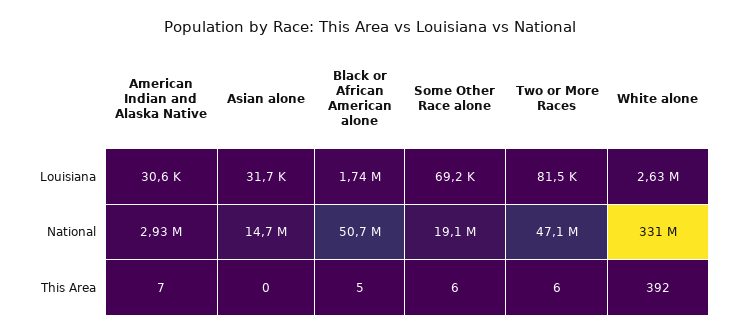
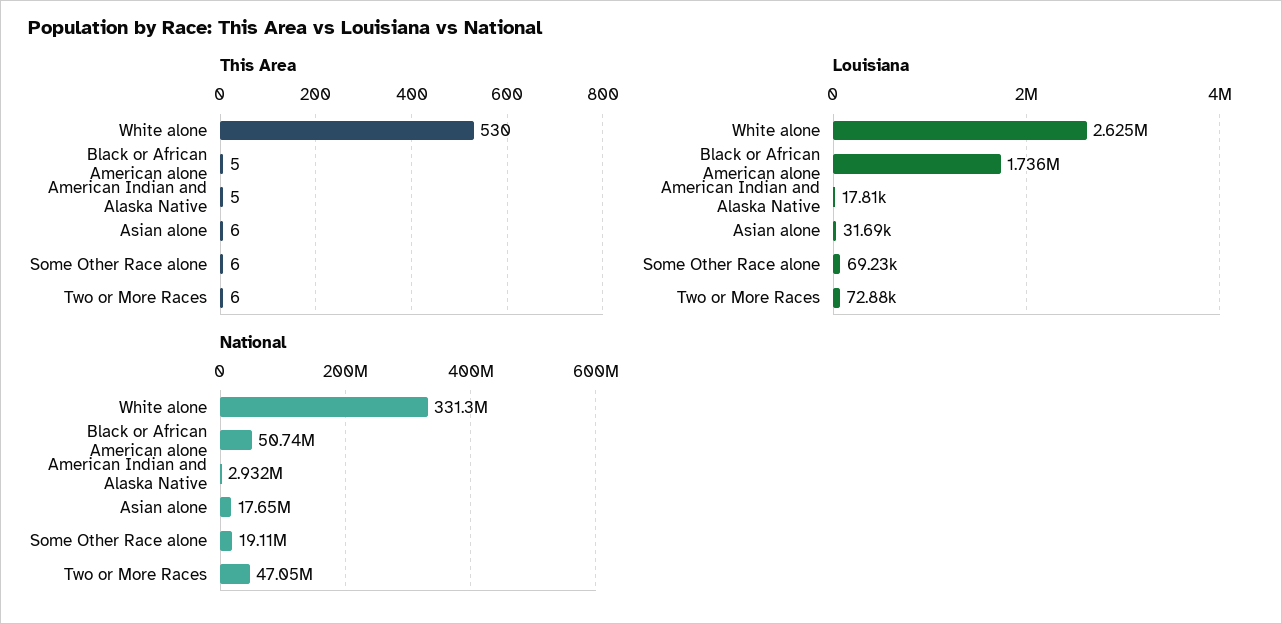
Louisiana, American Indian and Alaska Native: 30600 -> 17810
Louisiana, Two or More Races: 81500 -> 72880
National, Asian alone: 14700000 -> 17650000
This Area, American Indian and Alaska Native: 7 -> 5
This Area, Asian alone: 0 -> 6
This Area, White alone: 392 -> 530

